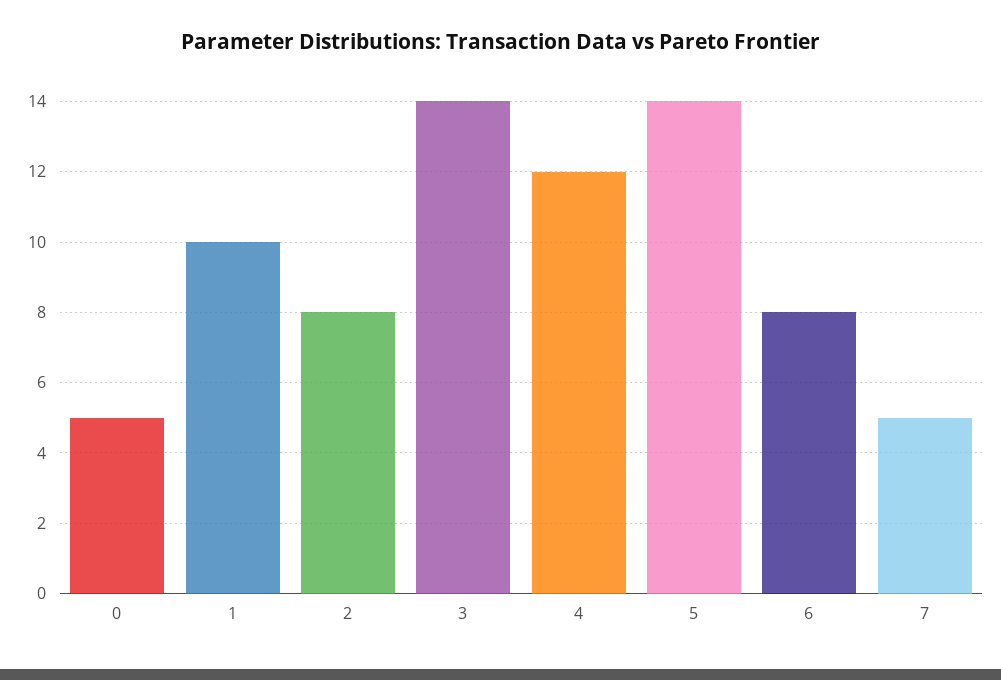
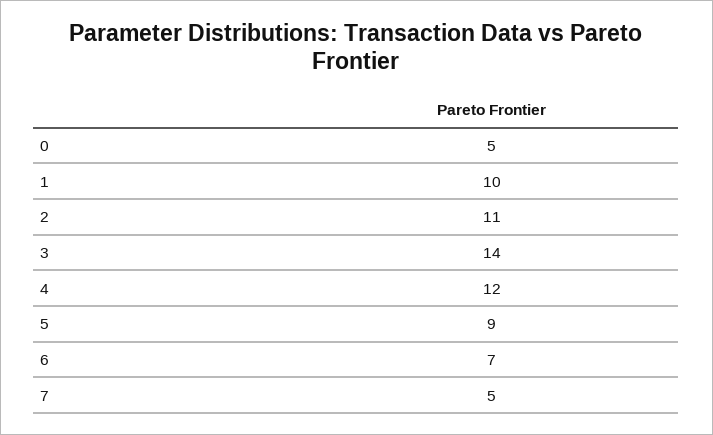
2: 8 -> 11
5: 14 -> 9
6: 8 -> 7

